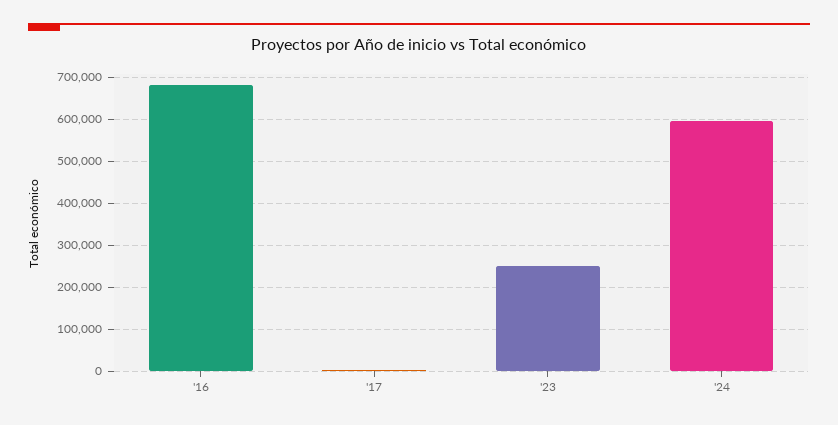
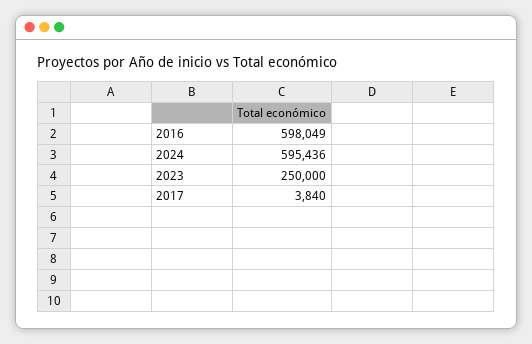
'16: 680000 -> 598049

